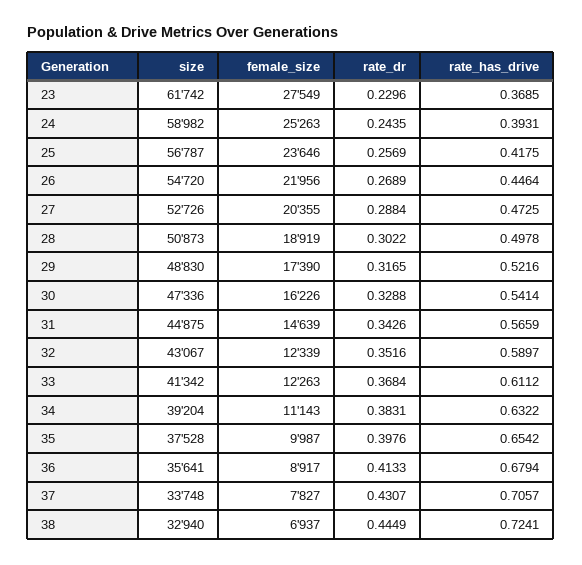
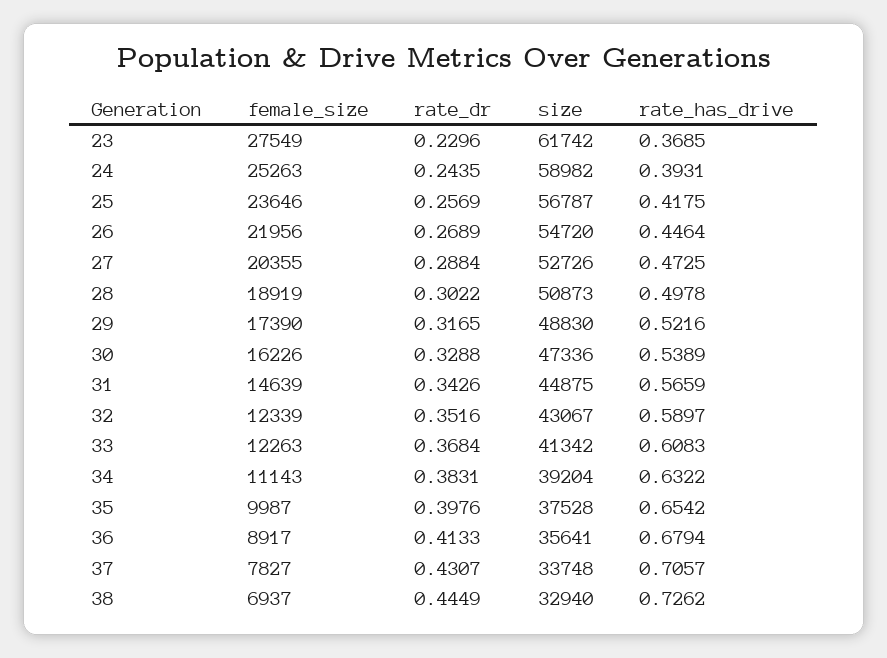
rate_has_drive, 30: 0.5414 -> 0.5389
rate_has_drive, 33: 0.6112 -> 0.6083
rate_has_drive, 38: 0.7241 -> 0.7262

